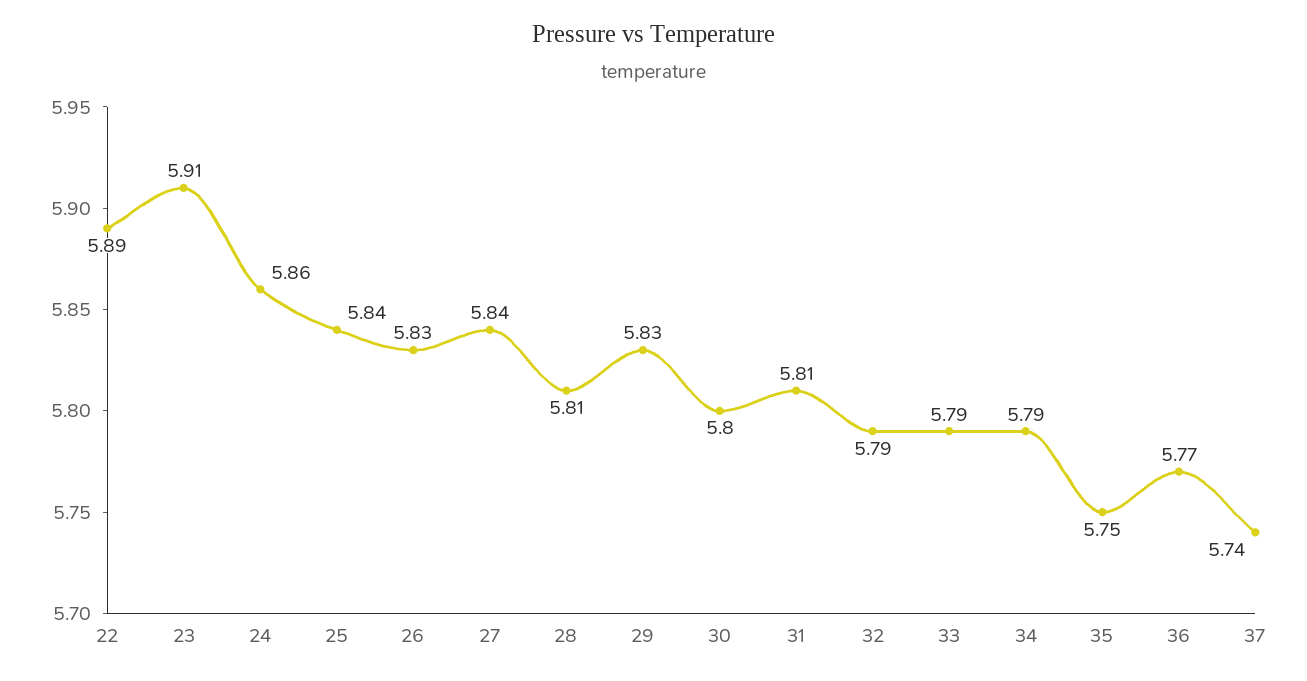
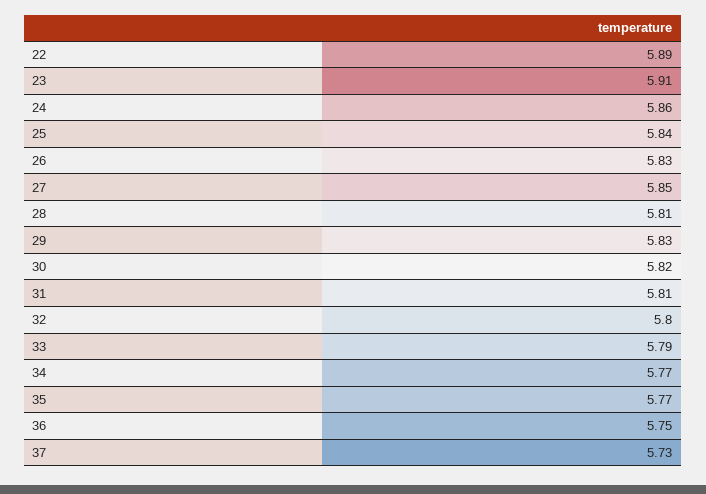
27: 5.84 -> 5.85
30: 5.8 -> 5.82
32: 5.79 -> 5.8
34: 5.79 -> 5.77
35: 5.75 -> 5.77
36: 5.77 -> 5.75
37: 5.74 -> 5.73

